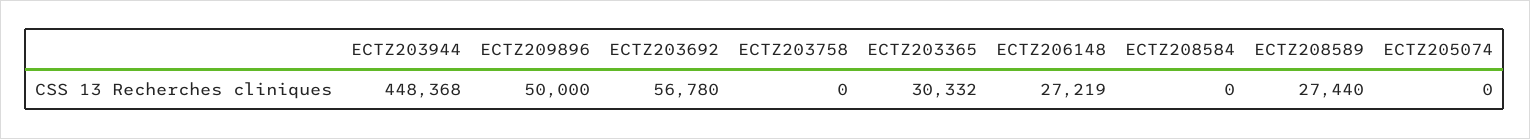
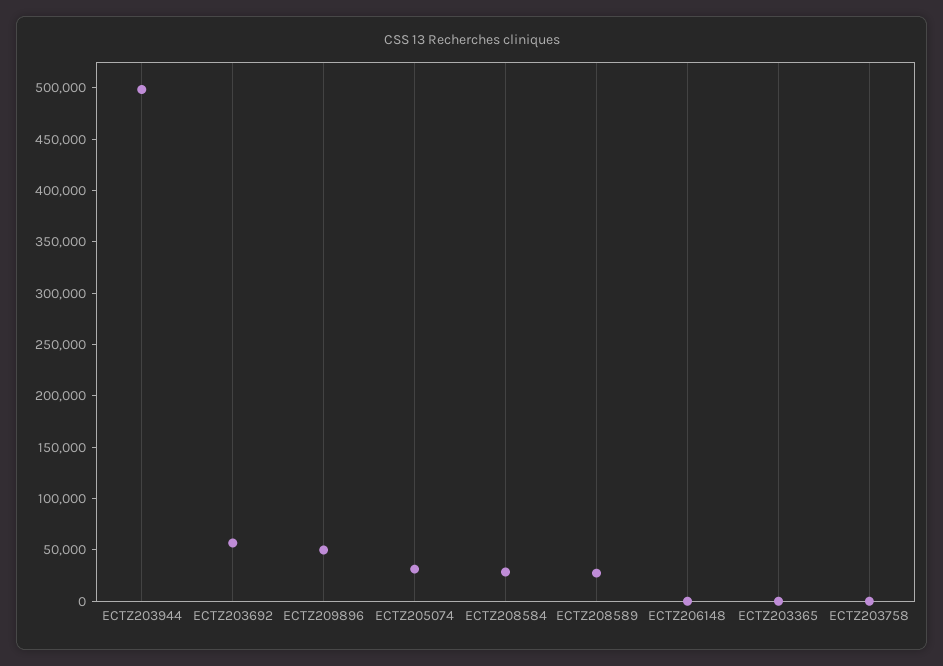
ECTZ203944: 448368 -> 500000
ECTZ203365: 30332 -> 0
ECTZ206148: 27219 -> 0
ECTZ208584: 0 -> 30000
ECTZ205074: 0 -> 30000

